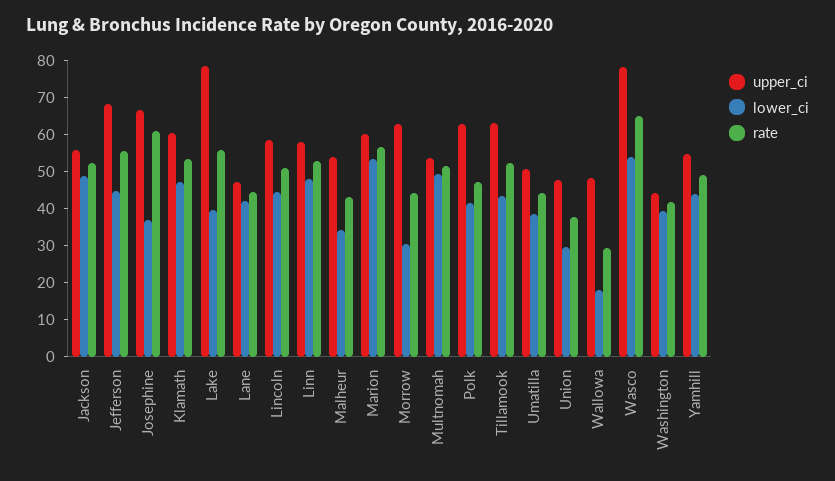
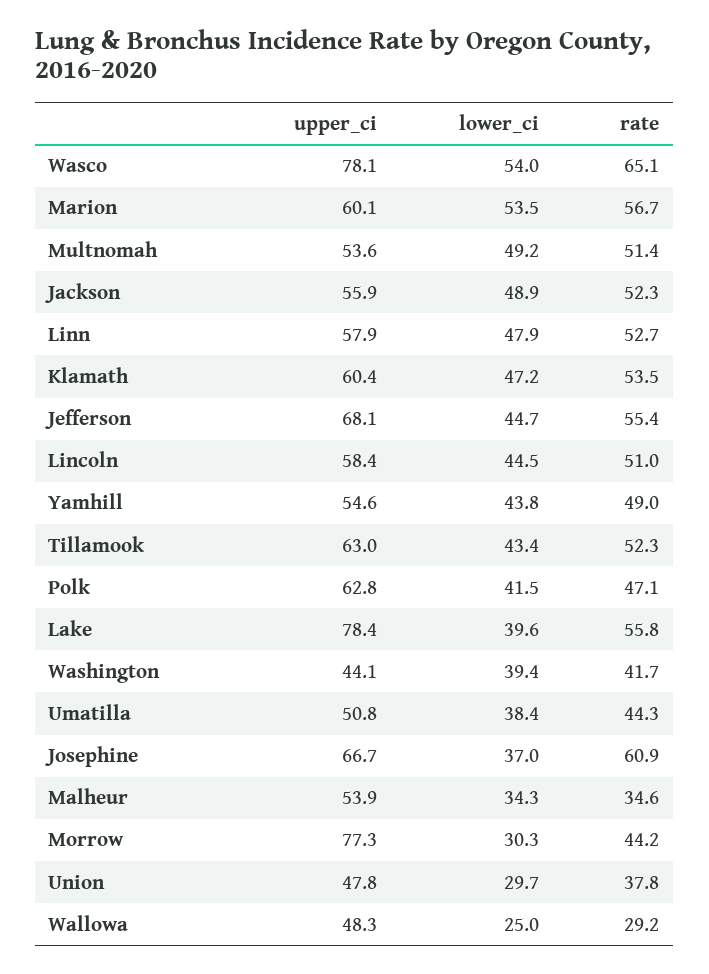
upper_ci, Lane: 47.5 -> none
lower_ci, Lane: 42.5 -> none
rate, Lane: 45 -> none
rate, Malheur: 42.5 -> 34.6
upper_ci, Morrow: 62.5 -> 77.3
lower_ci, Wallowa: 17.5 -> 25

